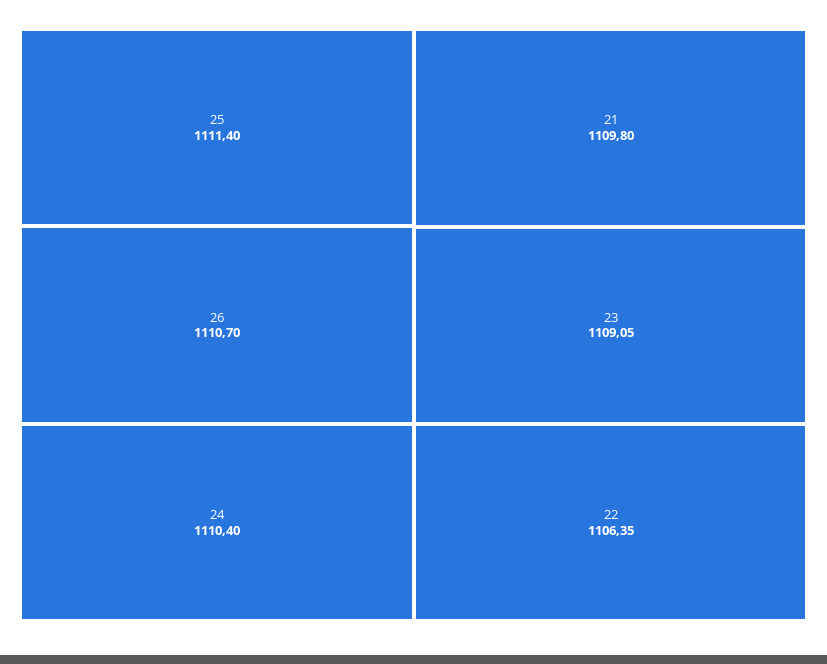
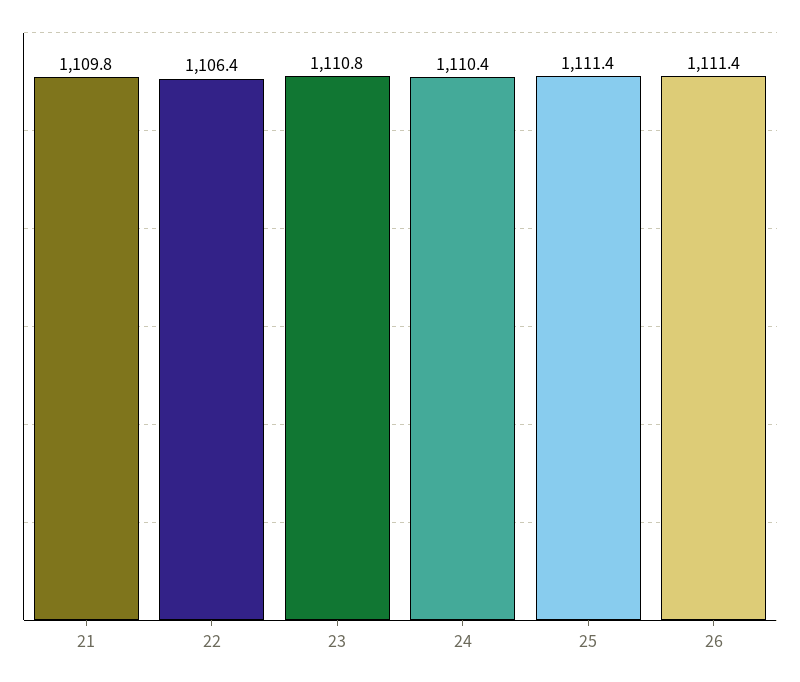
26: 1110.7 -> 1111.4
23: 1109.05 -> 1110.8

